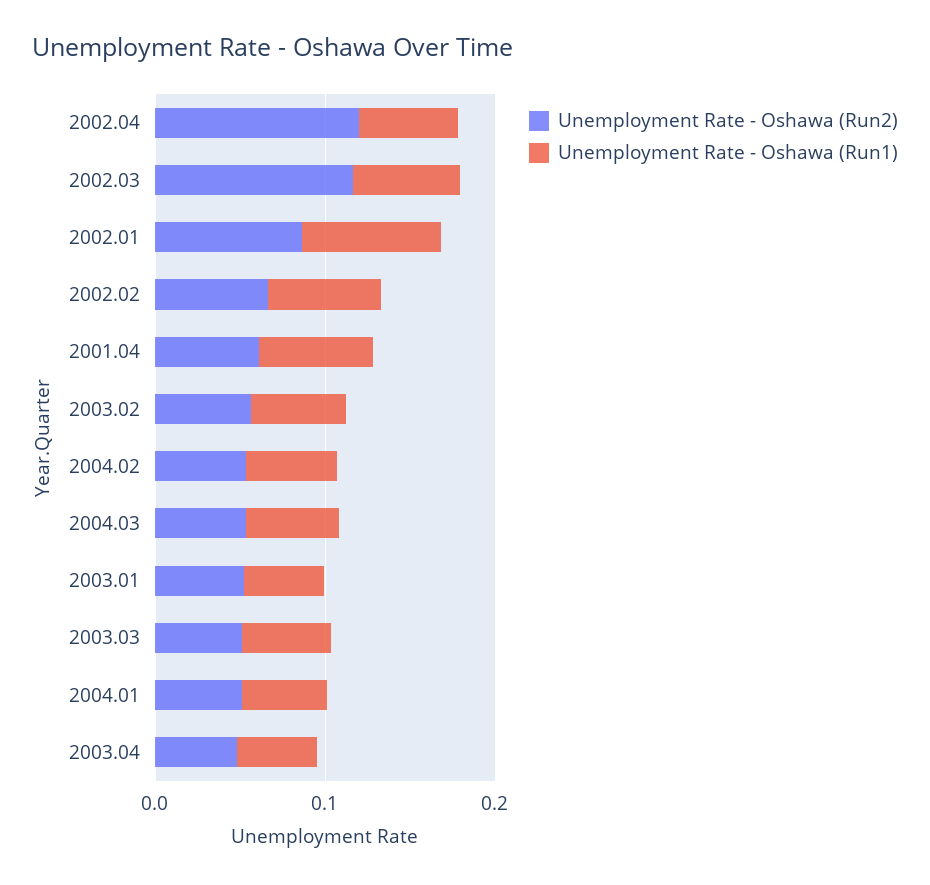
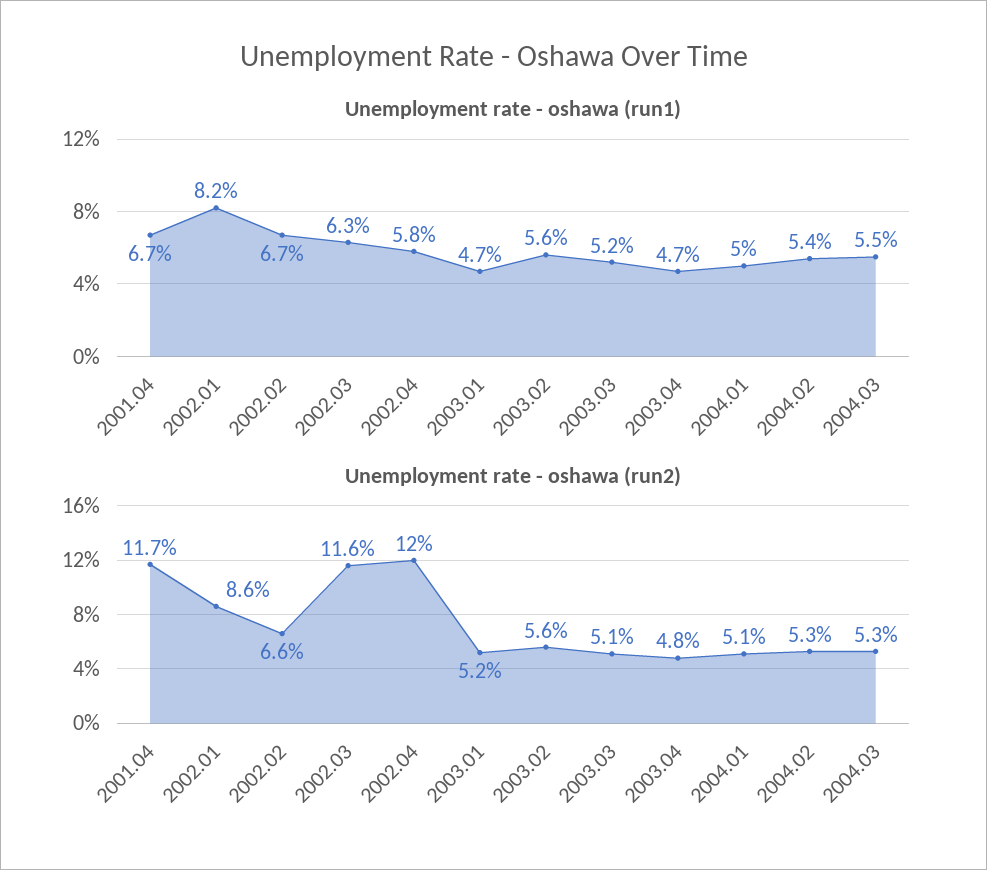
Unemployment Rate - Oshawa (Run2), 2001.04: 0.06 -> 0.117

